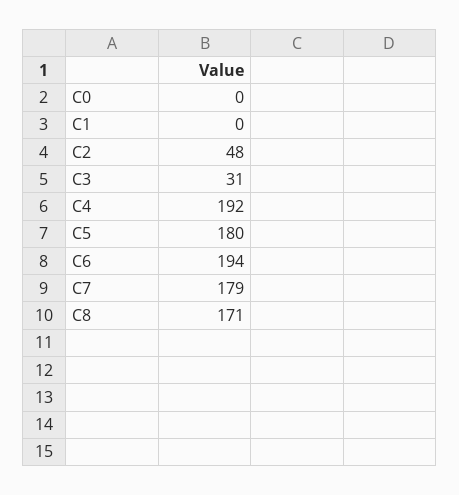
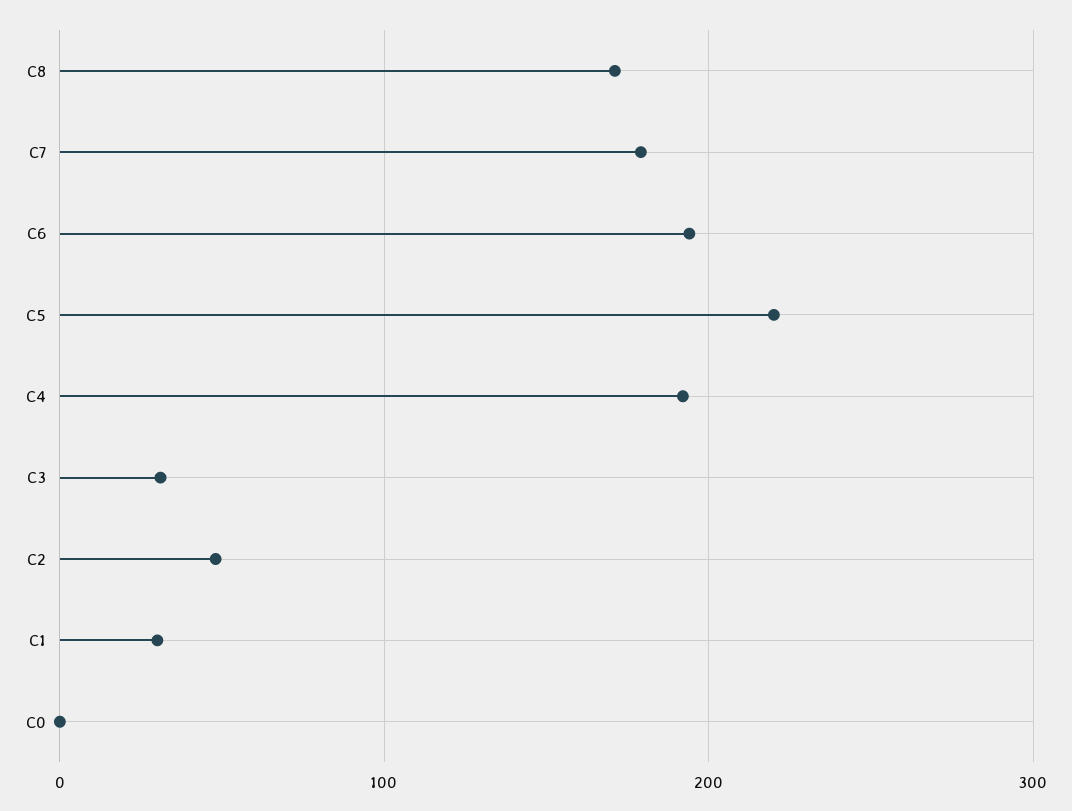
C1: 0 -> 30
C5: 180 -> 220

